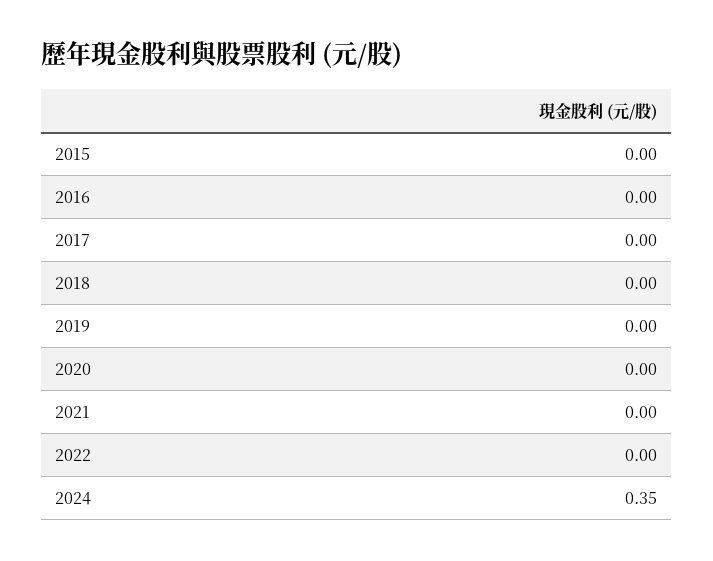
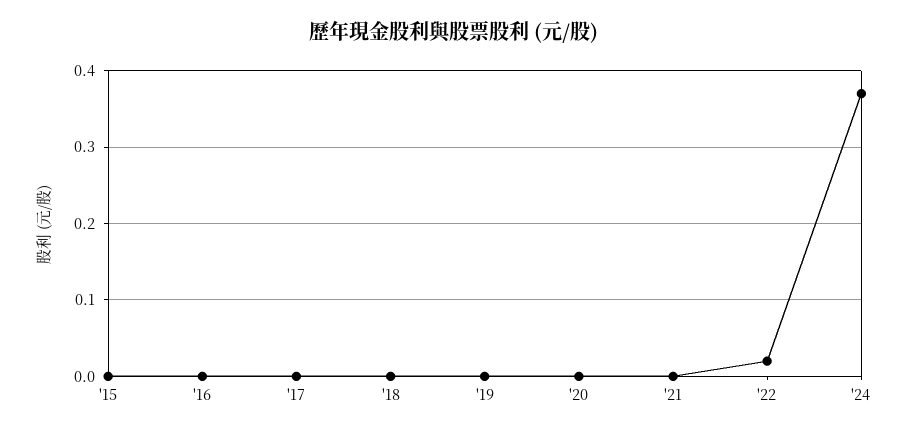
2022: 0 -> 0.02
2024: 0.35 -> 0.37

